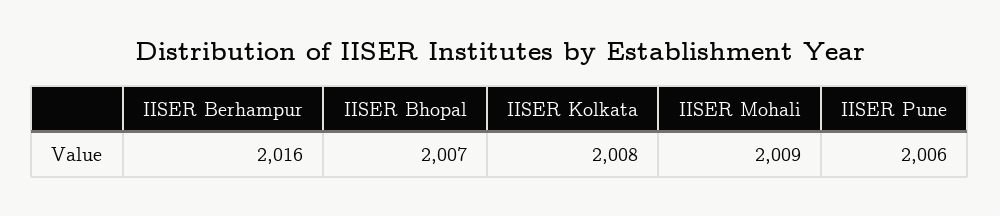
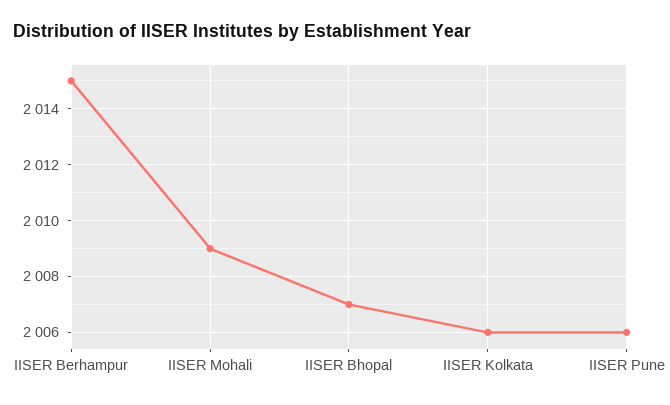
IISER Berhampur: 2016 -> 2015
IISER Kolkata: 2008 -> 2006

